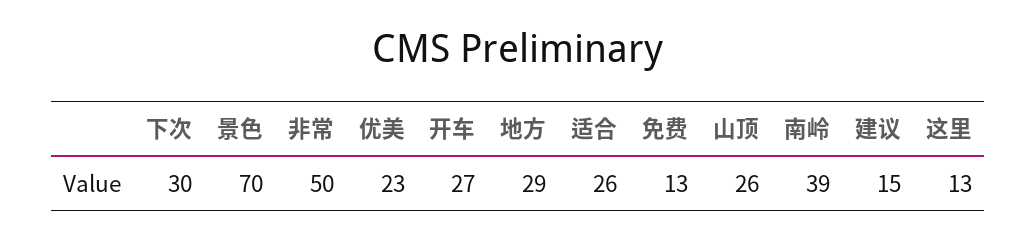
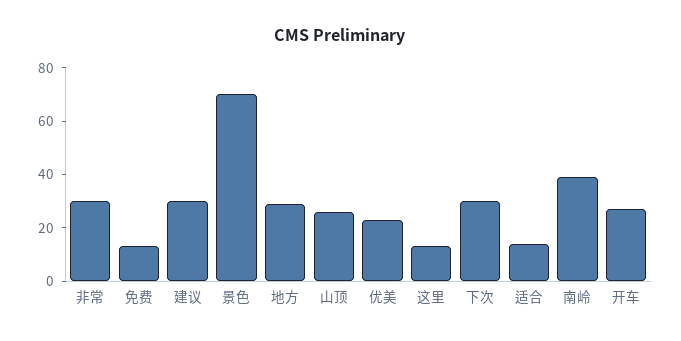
非常: 50 -> 30
适合: 26 -> 15
建议: 15 -> 30

